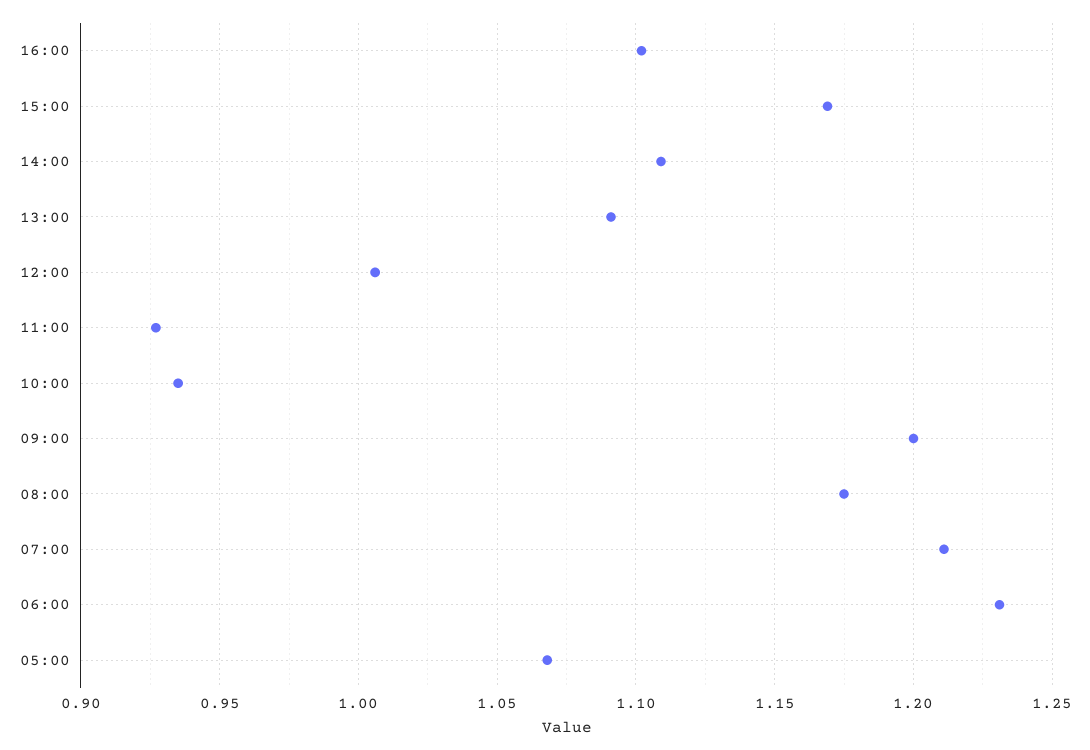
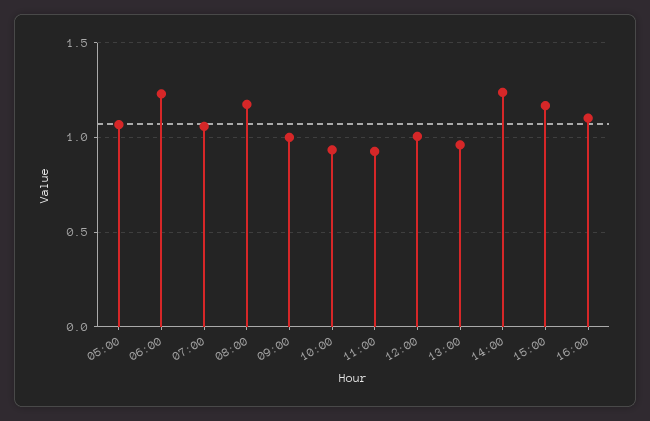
14:00: 1.11 -> 1.25
13:00: 1.09 -> 0.95
09:00: 1.2 -> 1
07:00: 1.21 -> 1.05

